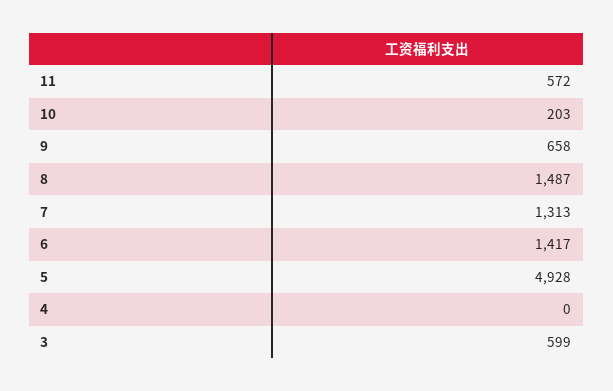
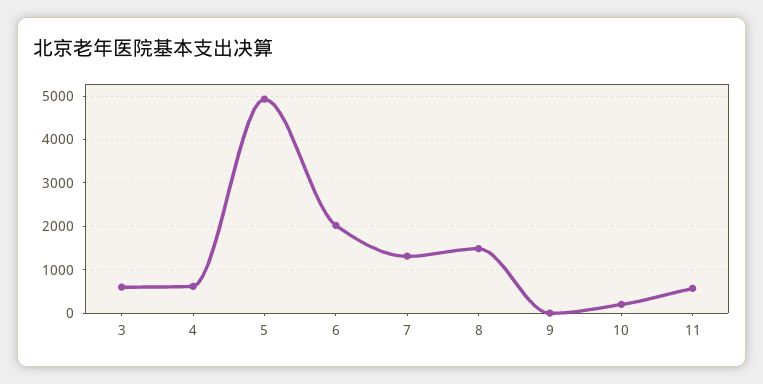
9: 658 -> 0
6: 1417 -> 2000
4: 0 -> 600

